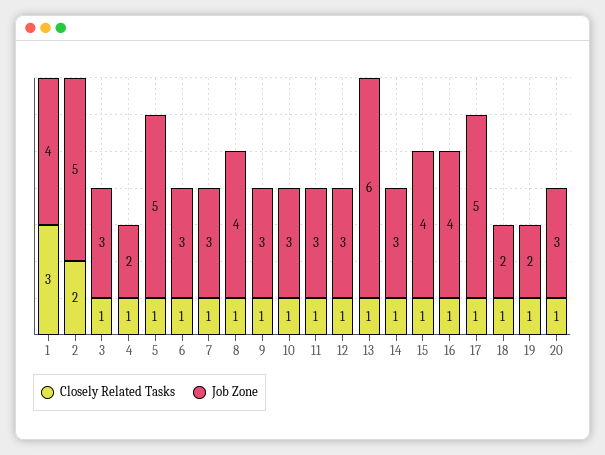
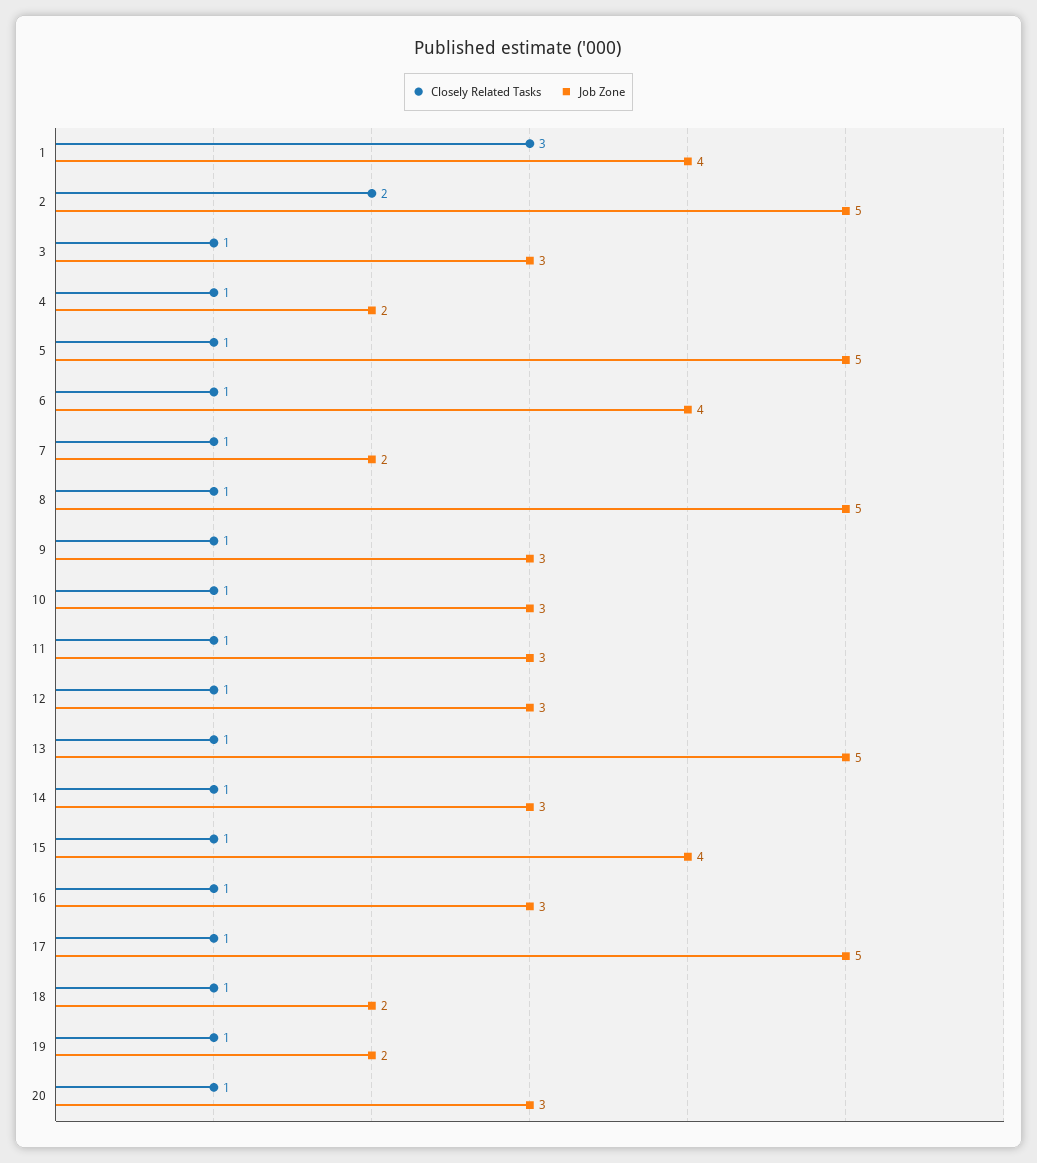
Job Zone, 6: 3 -> 4
Job Zone, 7: 3 -> 2
Job Zone, 8: 4 -> 5
Job Zone, 13: 6 -> 5
Job Zone, 16: 4 -> 3

